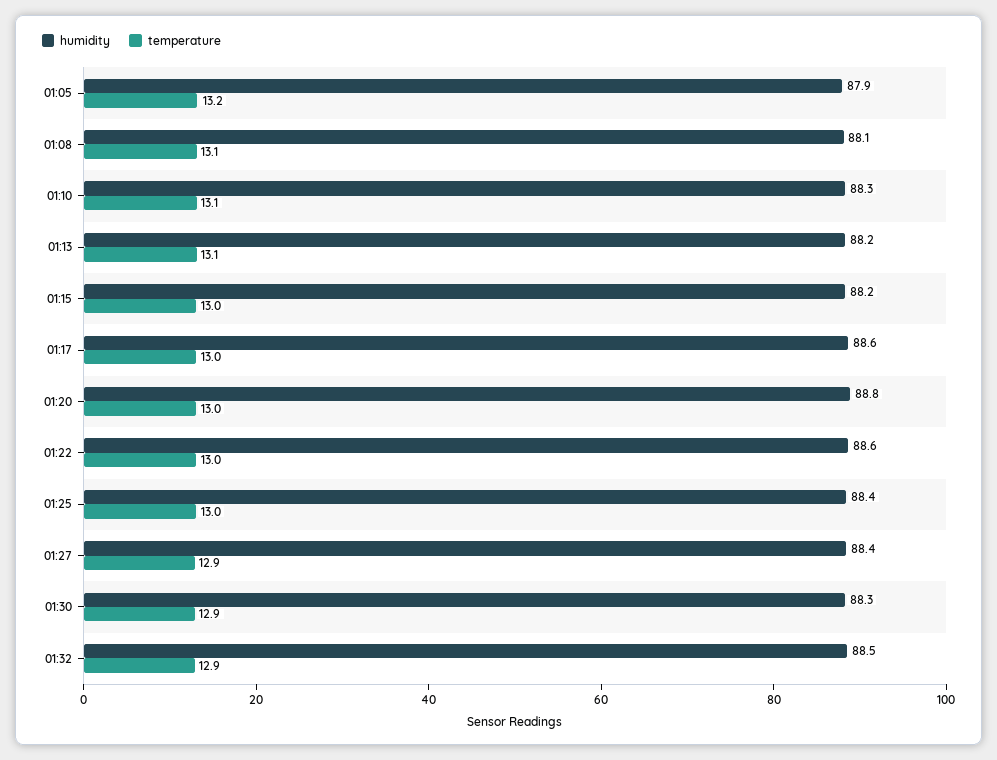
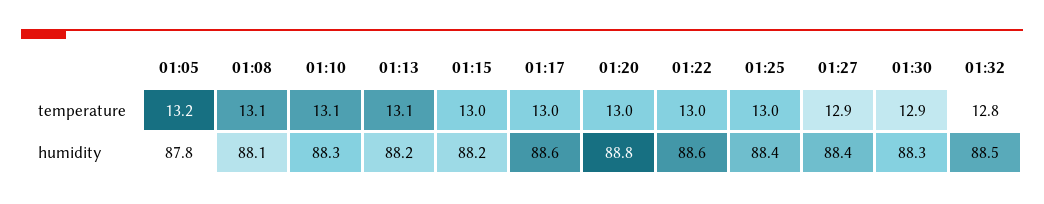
humidity, 01:05: 87.9 -> 87.8
temperature, 01:32: 12.9 -> 12.8

